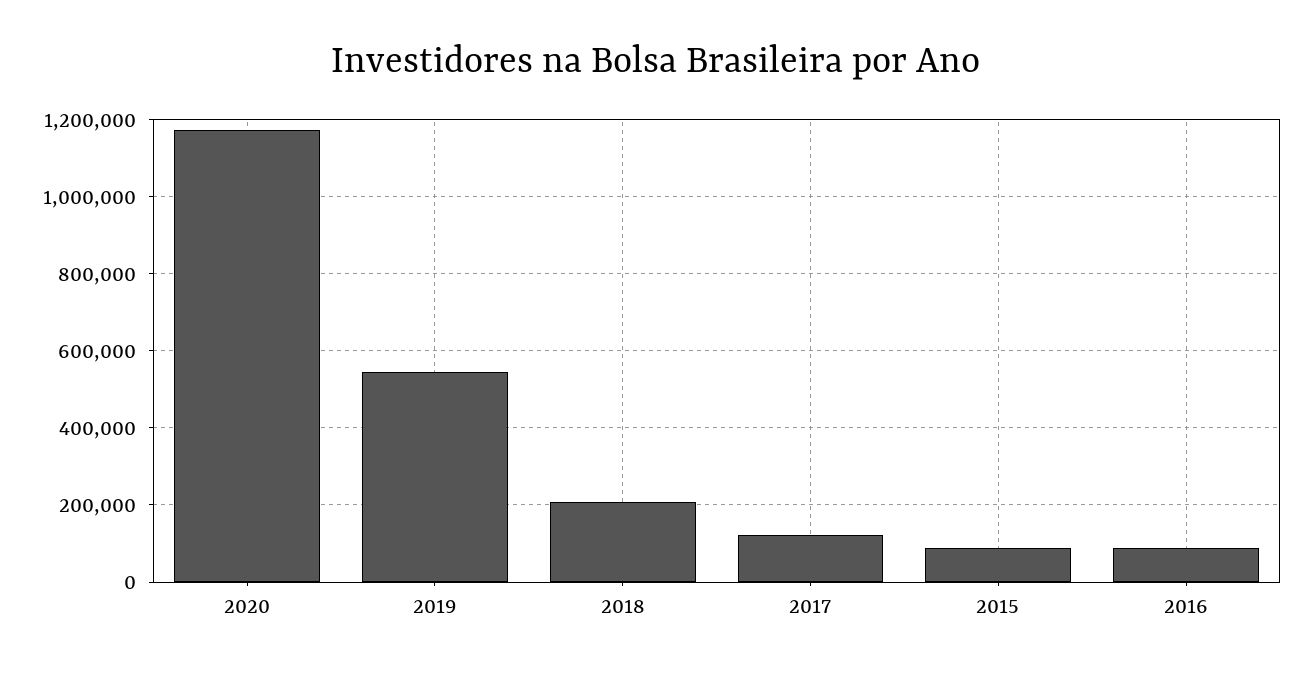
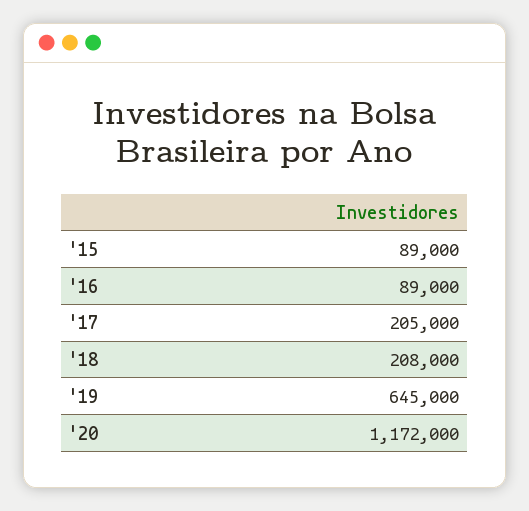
2019: 540000 -> 645000
2017: 120000 -> 205000

